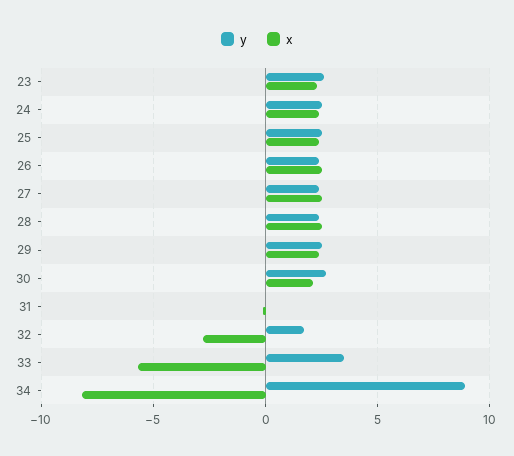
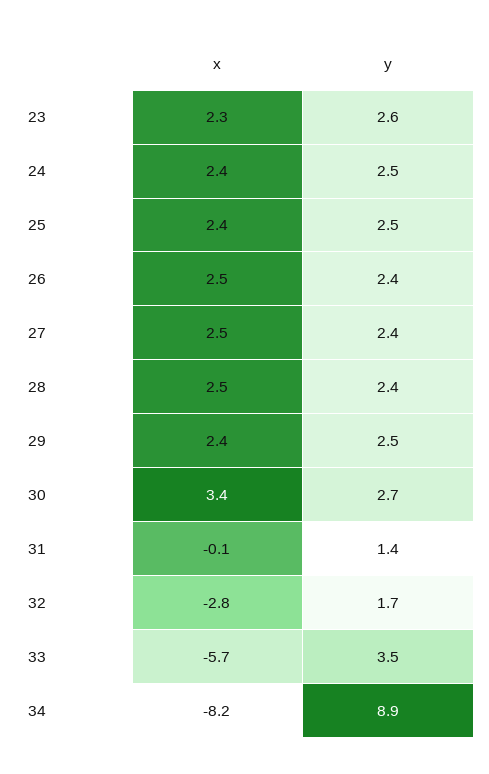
x, 30: 2 -> 3.4
y, 31: 0 -> 1.4

